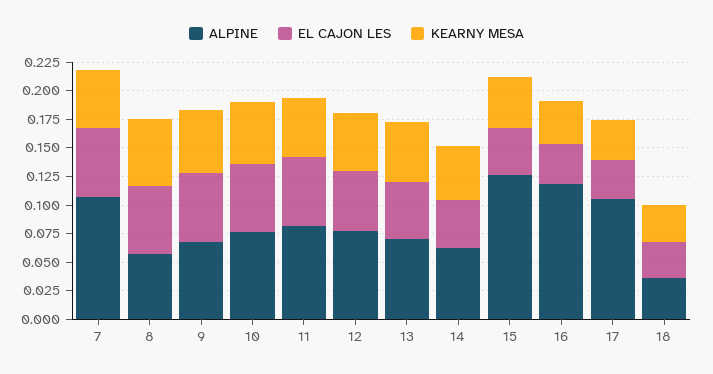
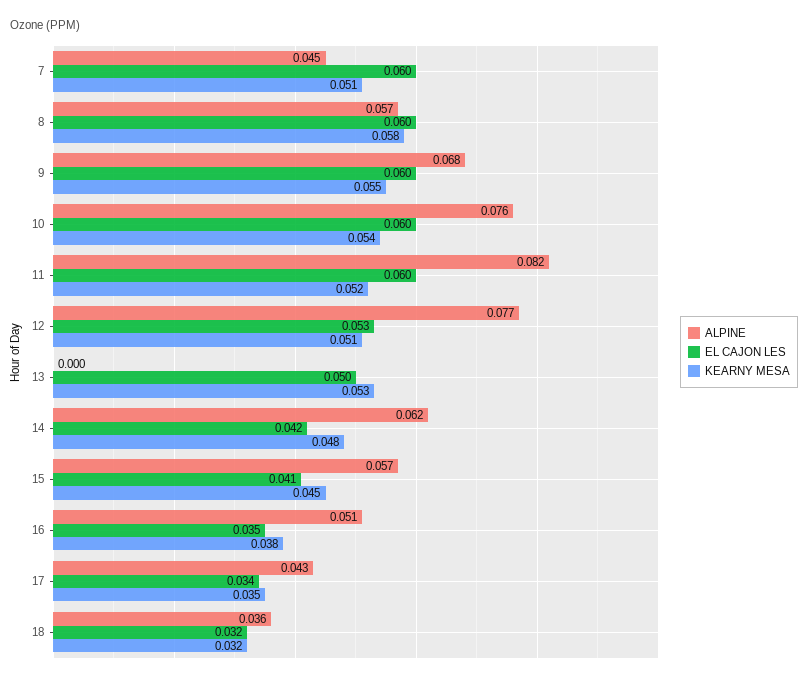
ALPINE, 7: 0.1 -> 0.045
ALPINE, 13: 0.075 -> 0
ALPINE, 15: 0.125 -> 0.057
ALPINE, 16: 0.125 -> 0.051
ALPINE, 17: 0.1 -> 0.043

